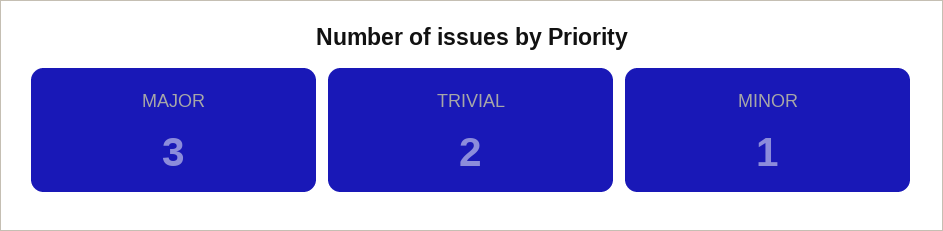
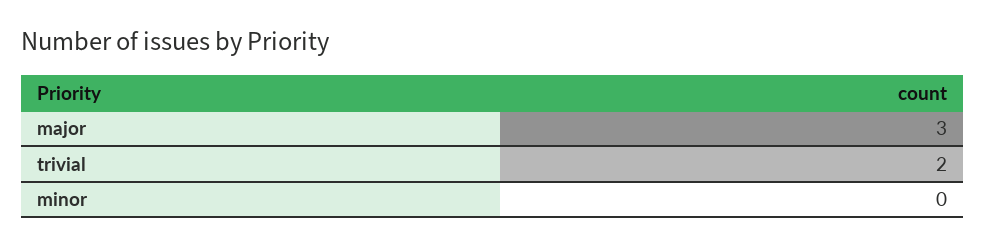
MINOR: 1 -> 0

